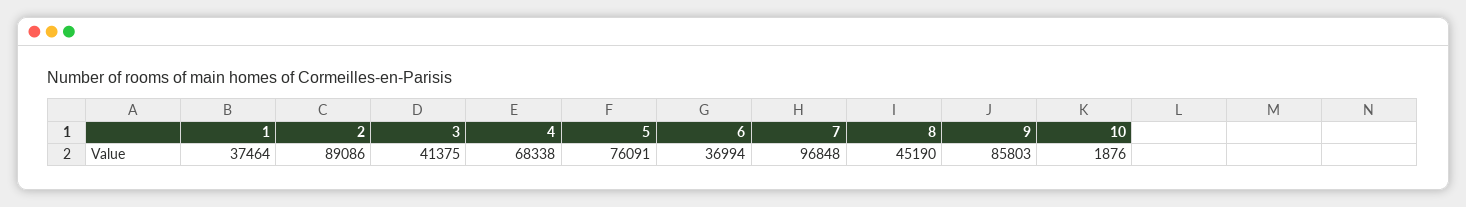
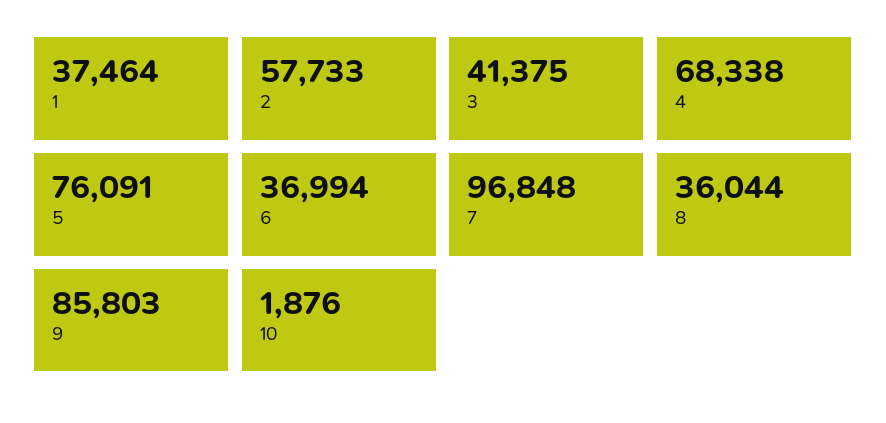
2: 89086 -> 57733
8: 45190 -> 36044

